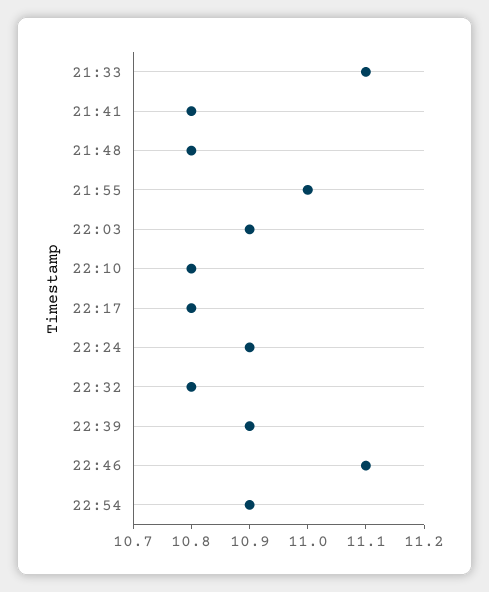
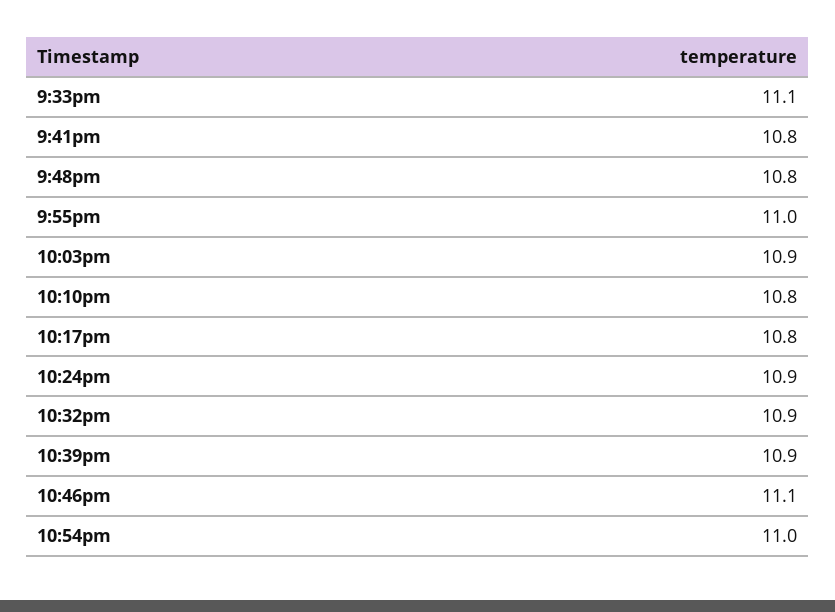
22:32: 10.8 -> 10.9
22:54: 10.9 -> 11

